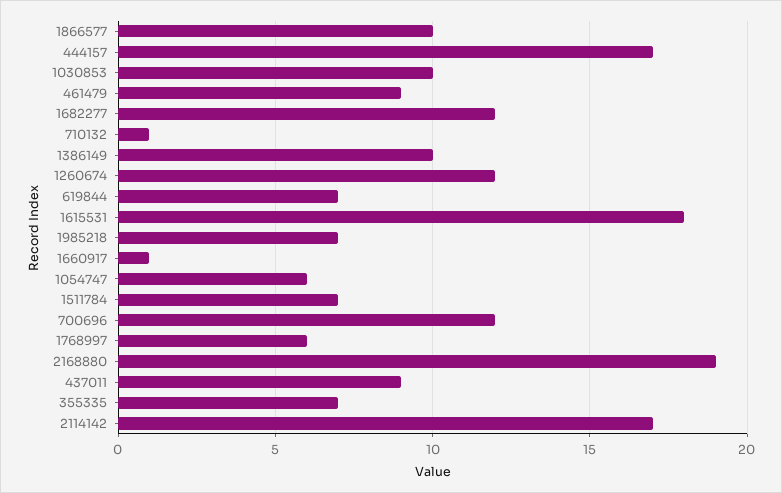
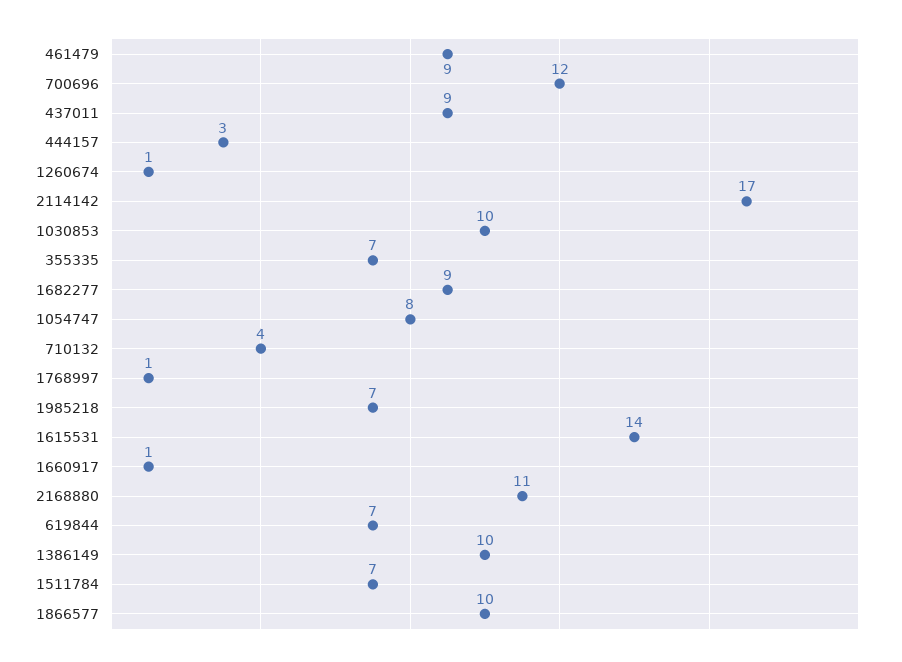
444157: 17 -> 3
1682277: 12 -> 9
710132: 1 -> 4
1260674: 12 -> 1
1615531: 18 -> 14
1054747: 6 -> 8
1768997: 6 -> 1
2168880: 19 -> 11

